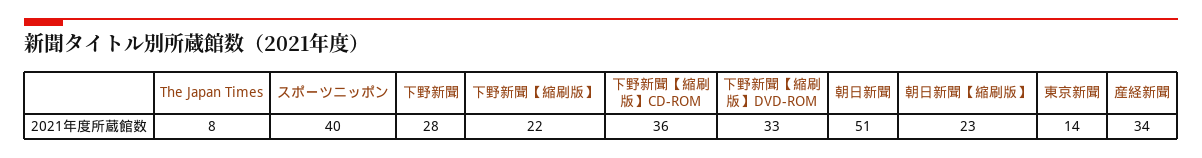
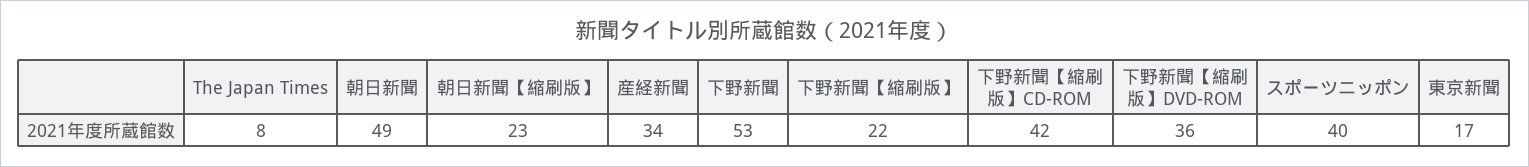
下野新聞: 28 -> 53
下野新聞【縮刷版】CD-ROM: 36 -> 42
下野新聞【縮刷版】DVD-ROM: 33 -> 36
朝日新聞: 51 -> 49
東京新聞: 14 -> 17

